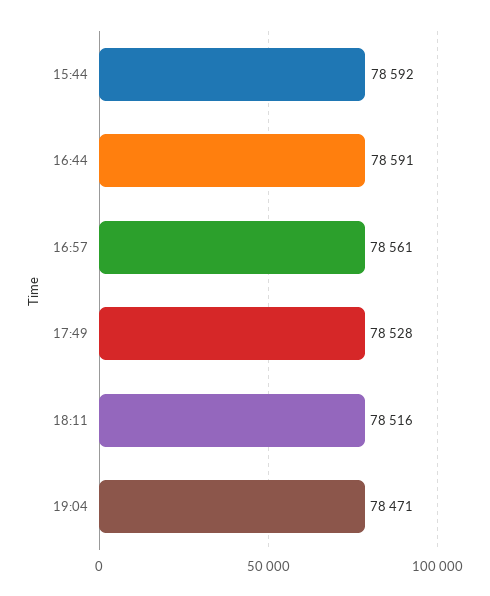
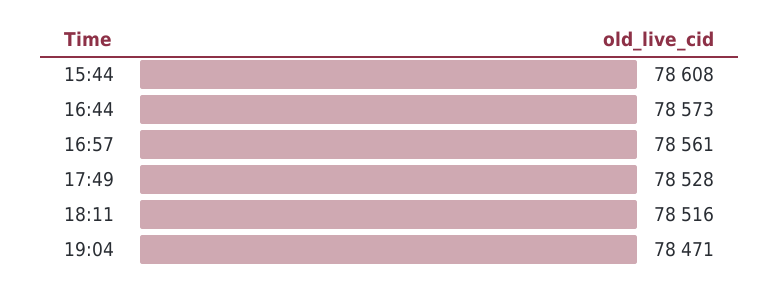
15:44: 78592 -> 78608
16:44: 78591 -> 78573

